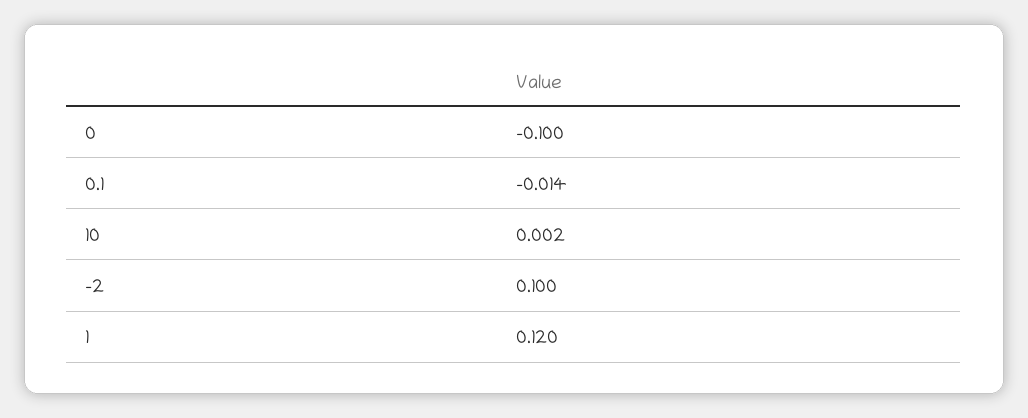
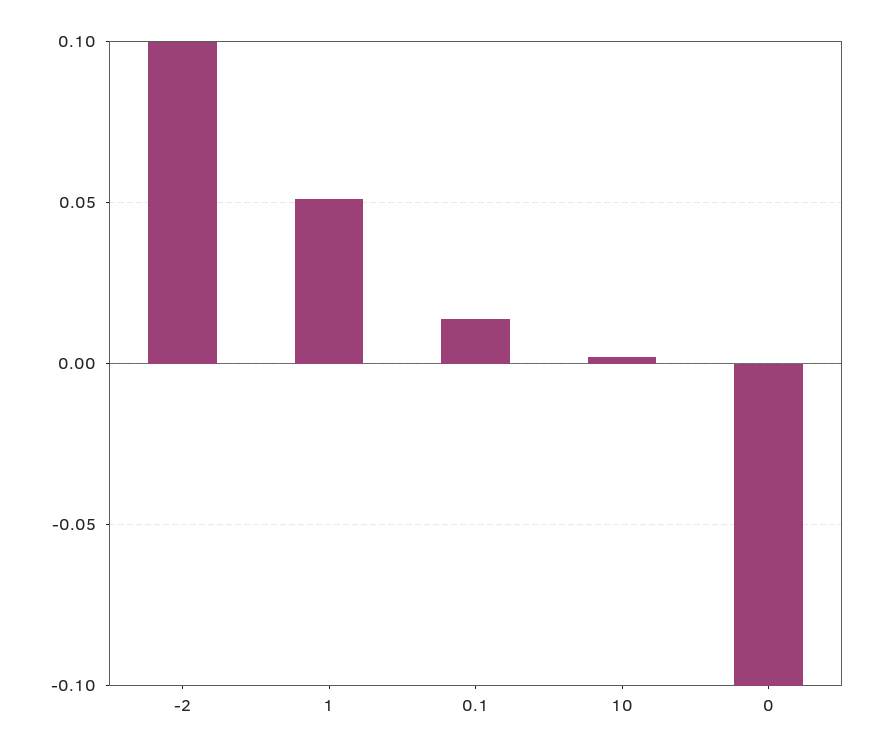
0.1: -0.014 -> 0.015
1: 0.12 -> 0.05

